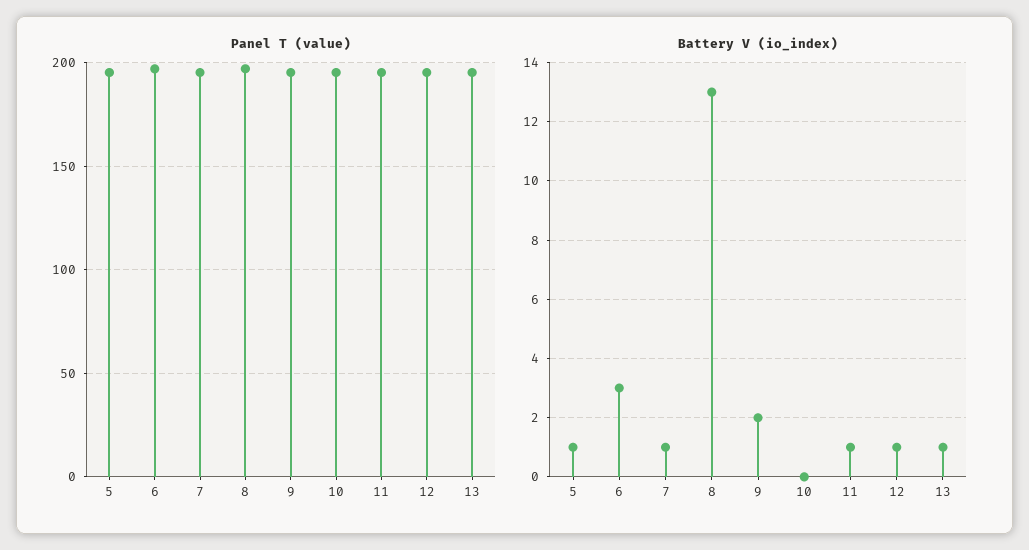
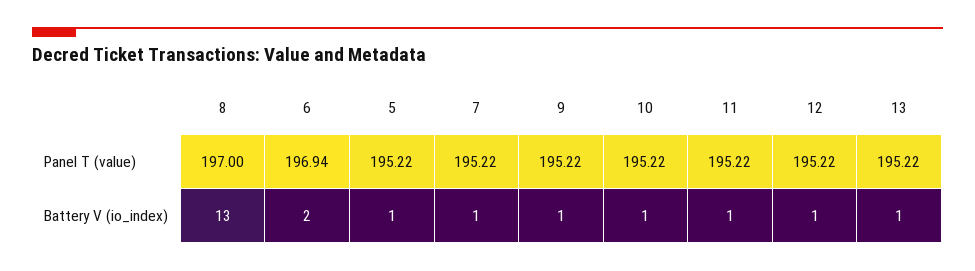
Battery V (io_index), 6: 3 -> 2
Battery V (io_index), 9: 2 -> 1
Battery V (io_index), 10: 0 -> 1

